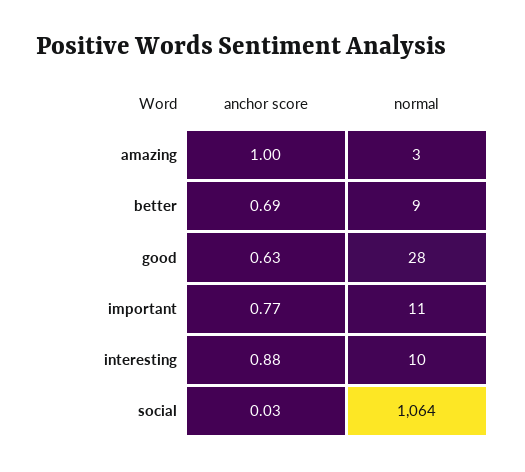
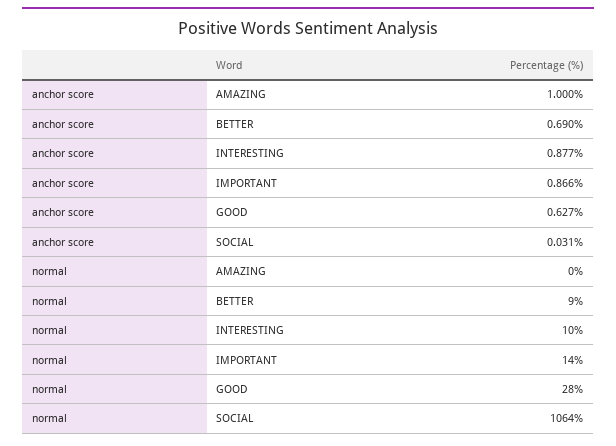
normal, amazing: 3 -> 0
anchor score, important: 0.77 -> 0.866
normal, important: 11 -> 14

